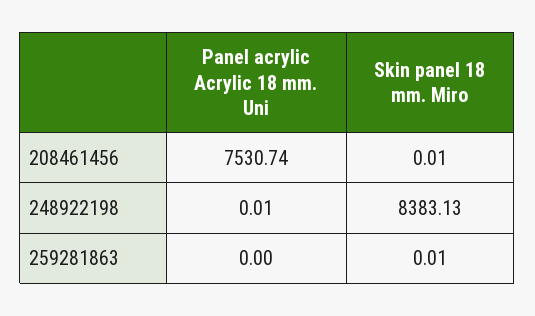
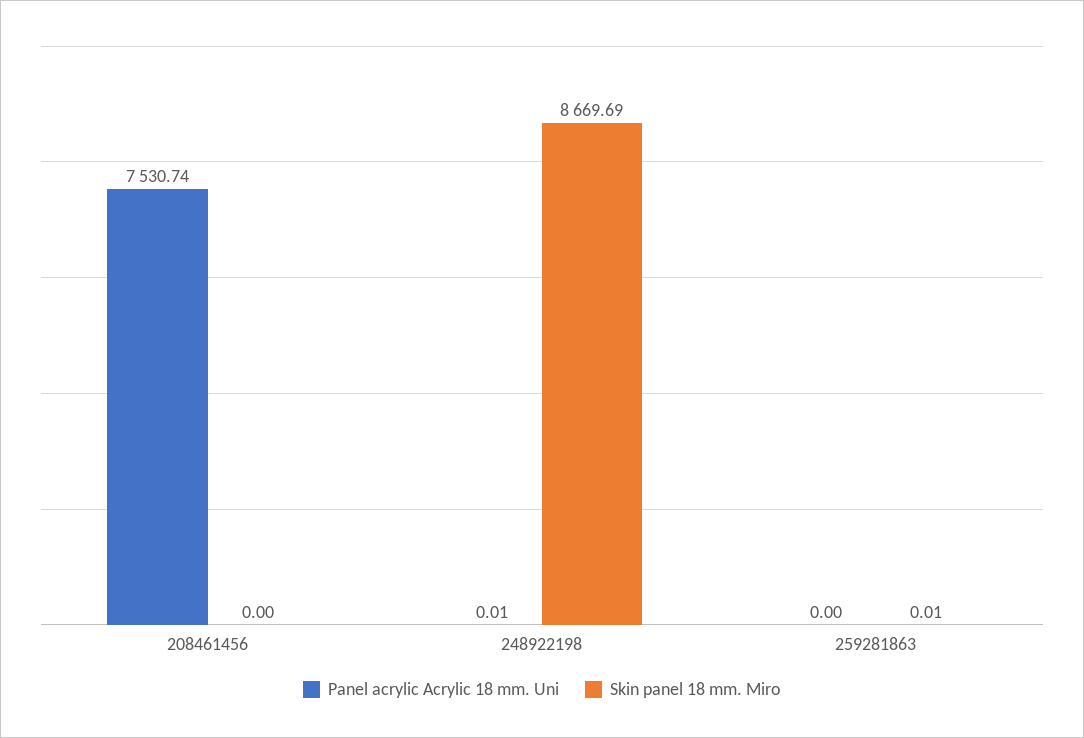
Skin panel 18 mm. Miro, 208461456: 0.01 -> 0
Skin panel 18 mm. Miro, 248922198: 8383.13 -> 8669.69

